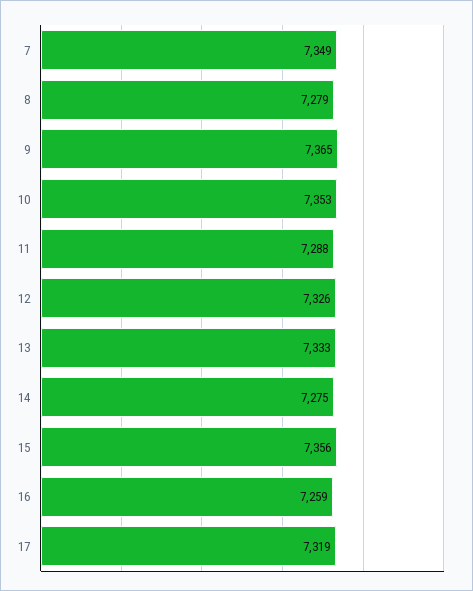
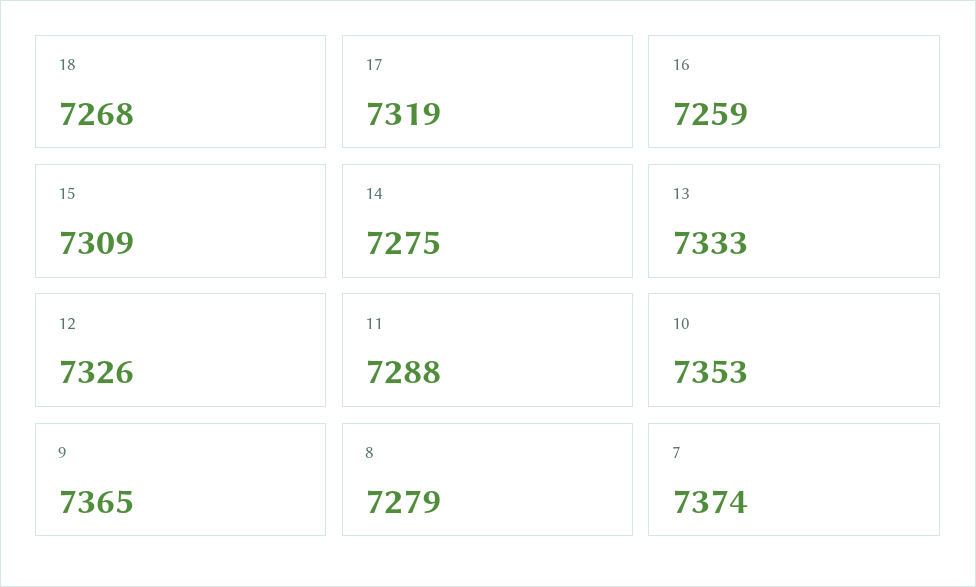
7: 7349 -> 7374
15: 7356 -> 7309
18: none -> 7268

